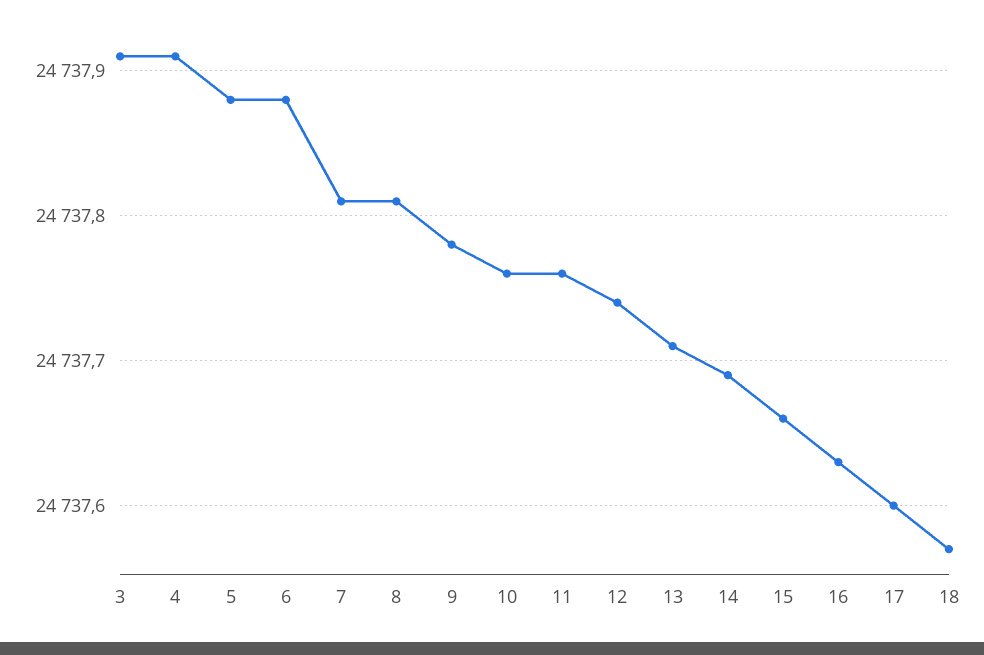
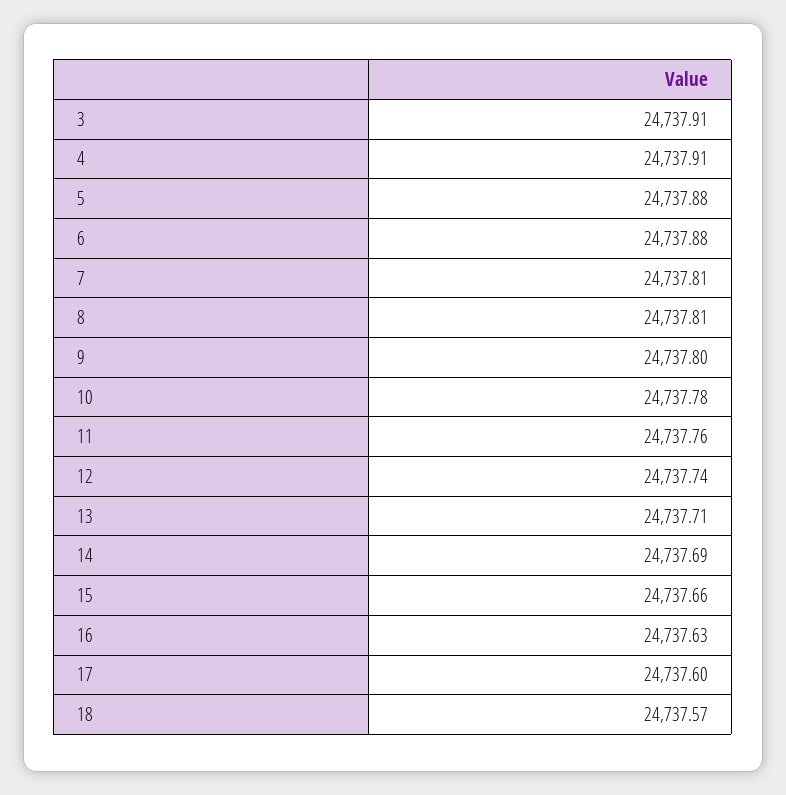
9: 24737.78 -> 24737.8
10: 24737.76 -> 24737.78

